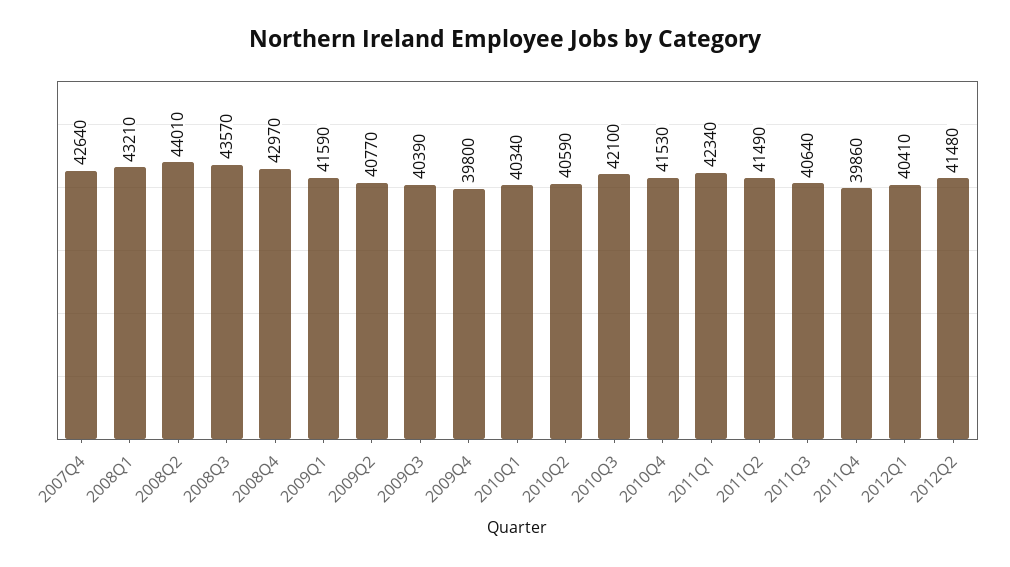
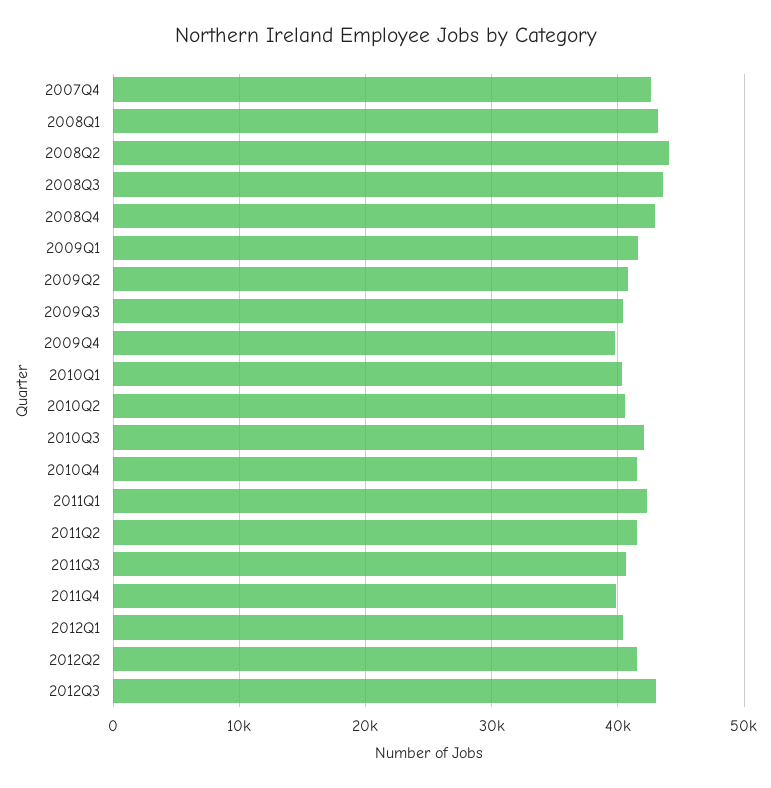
2012Q3: none -> 43000

